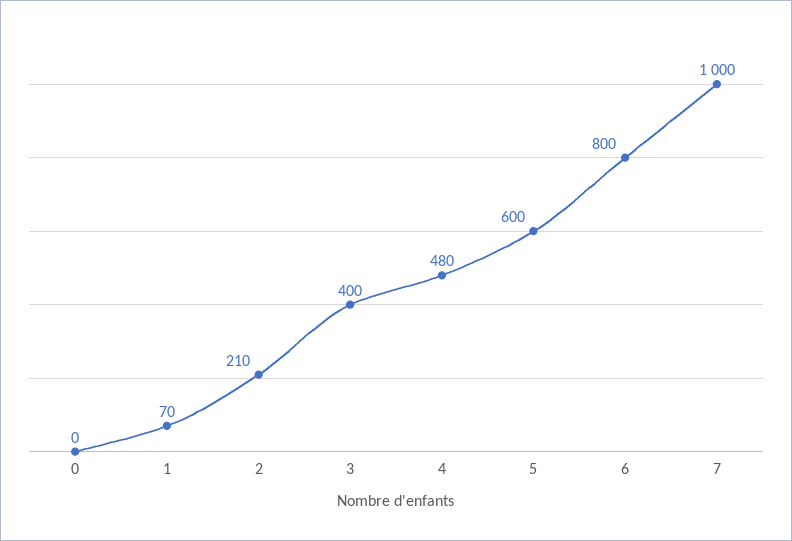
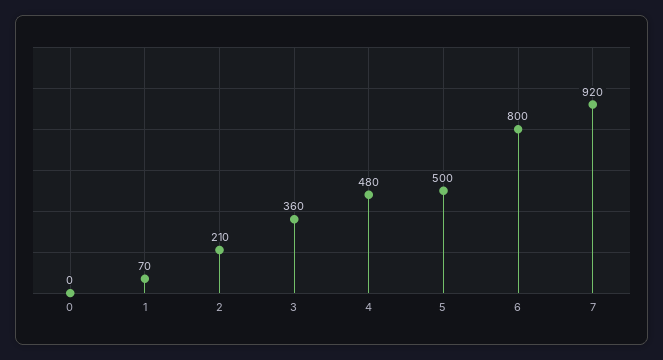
3: 400 -> 360
5: 600 -> 500
7: 1000 -> 920

